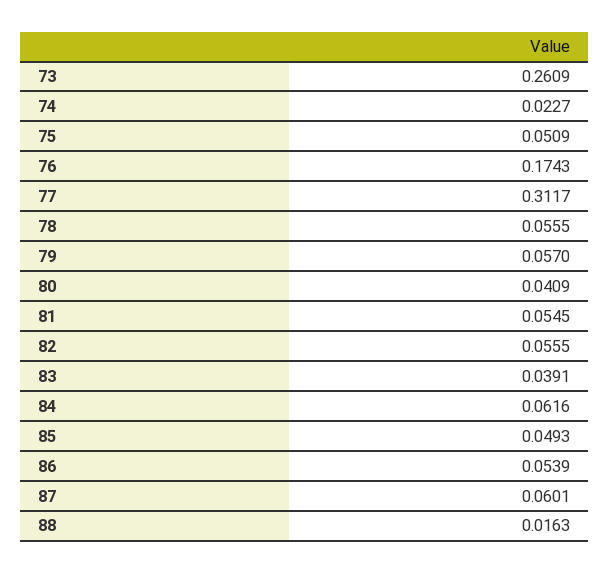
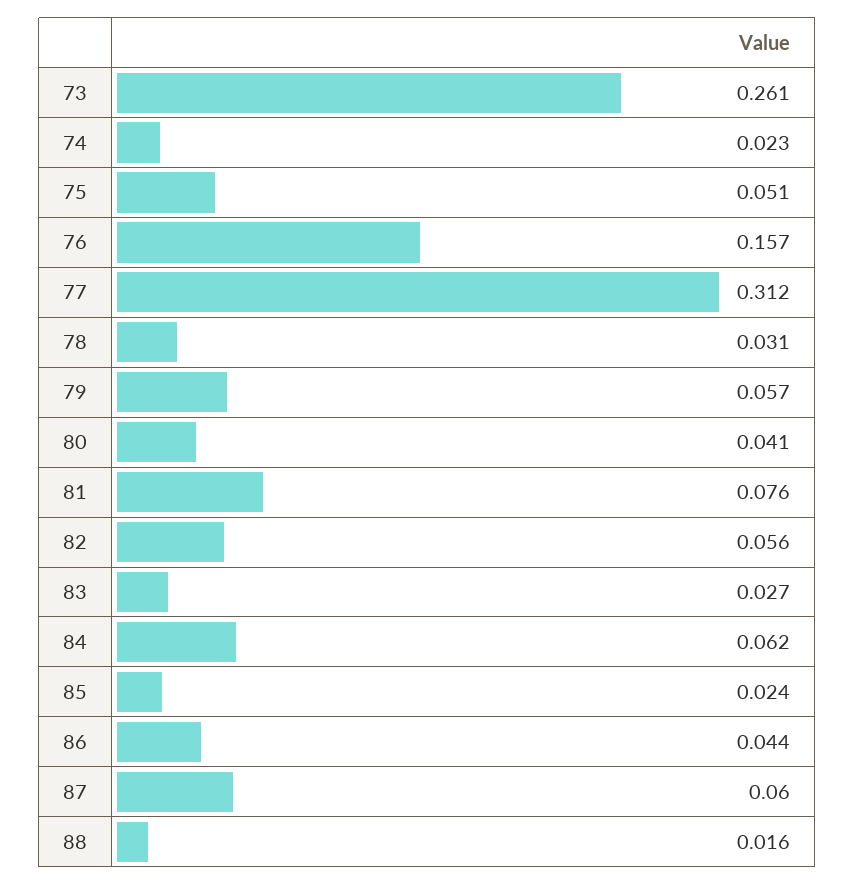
76: 0.1743 -> 0.157
78: 0.0555 -> 0.031
81: 0.0545 -> 0.076
83: 0.0391 -> 0.027
85: 0.0493 -> 0.024
86: 0.0539 -> 0.044

